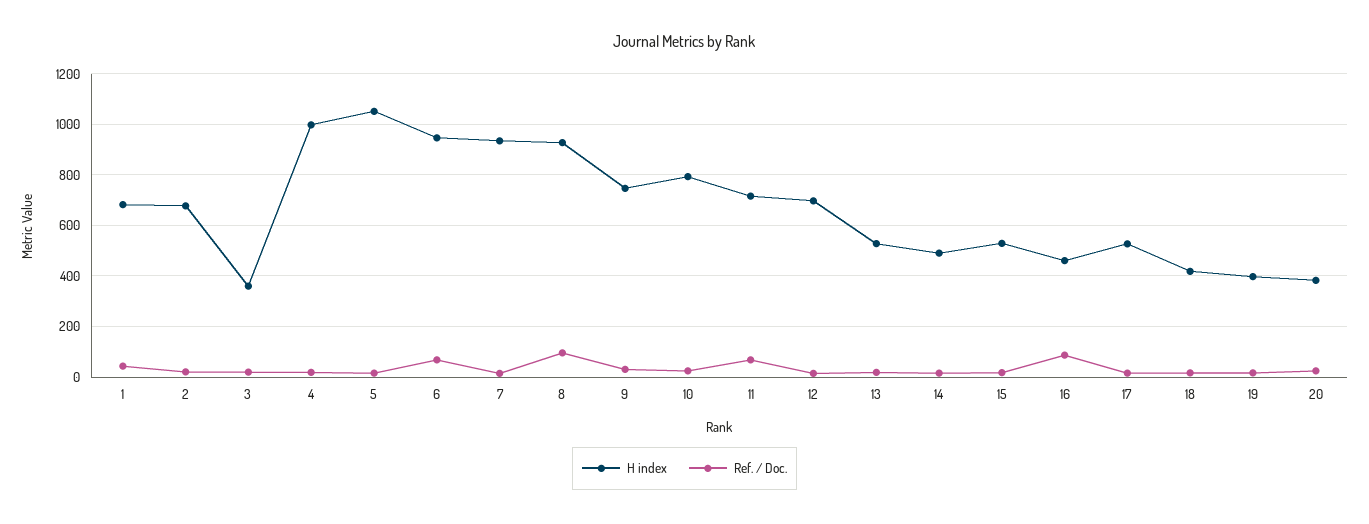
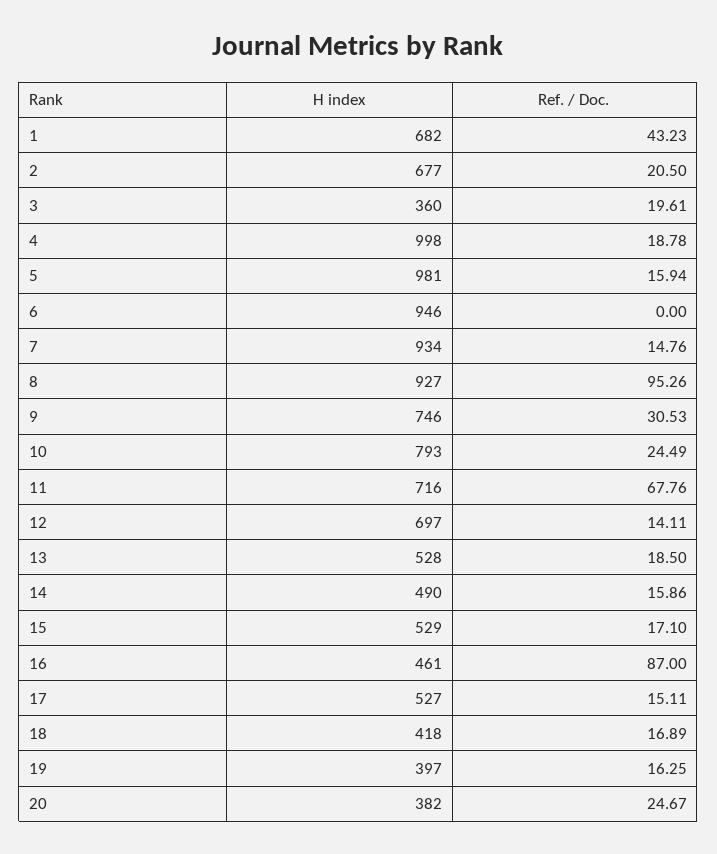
H index, 5: 1050 -> 981
Ref. / Doc., 6: 75 -> 0

